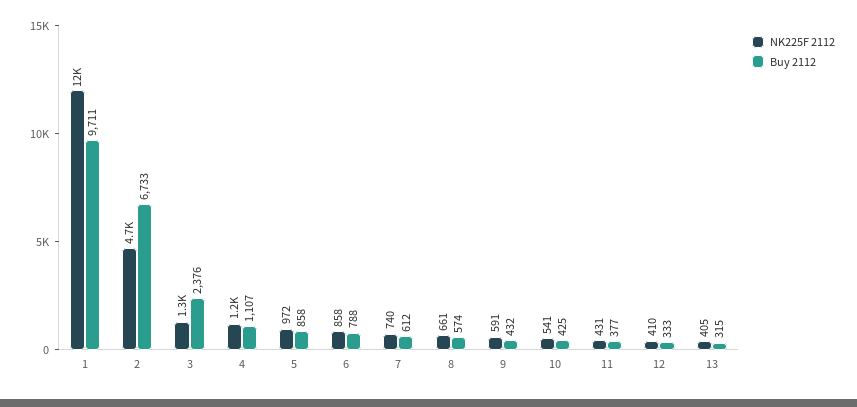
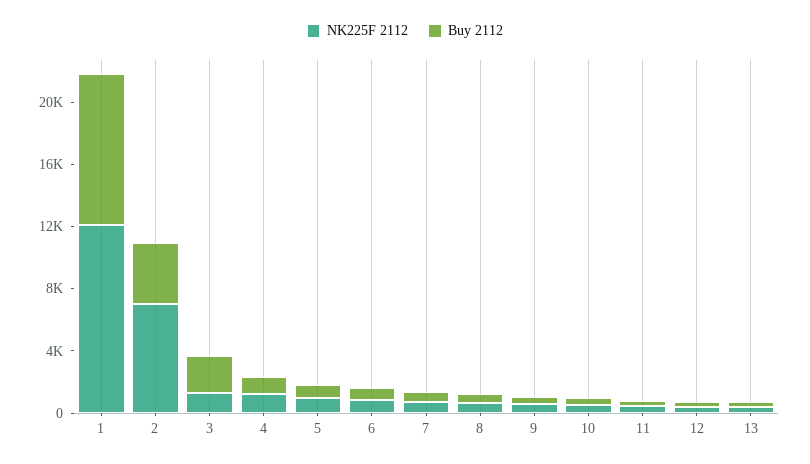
NK225F 2112, 2: 4700 -> 7000
Buy 2112, 2: 6733 -> 4000

